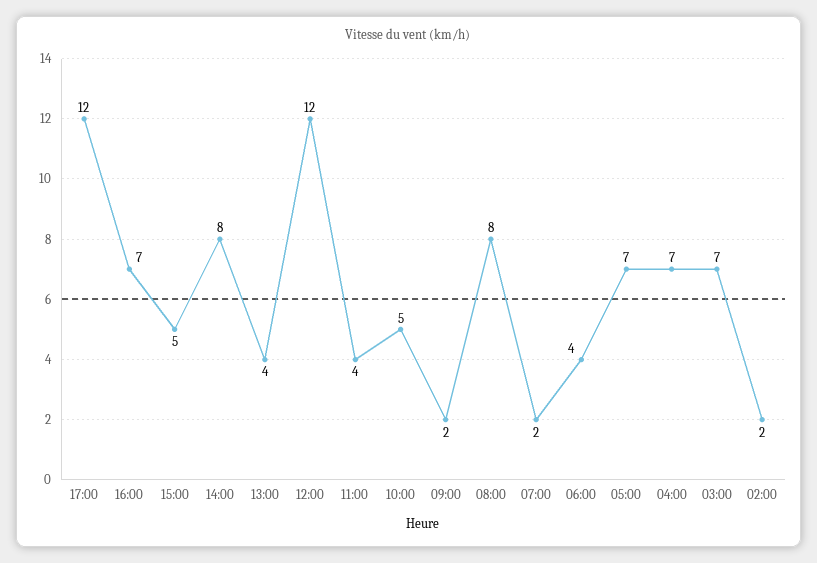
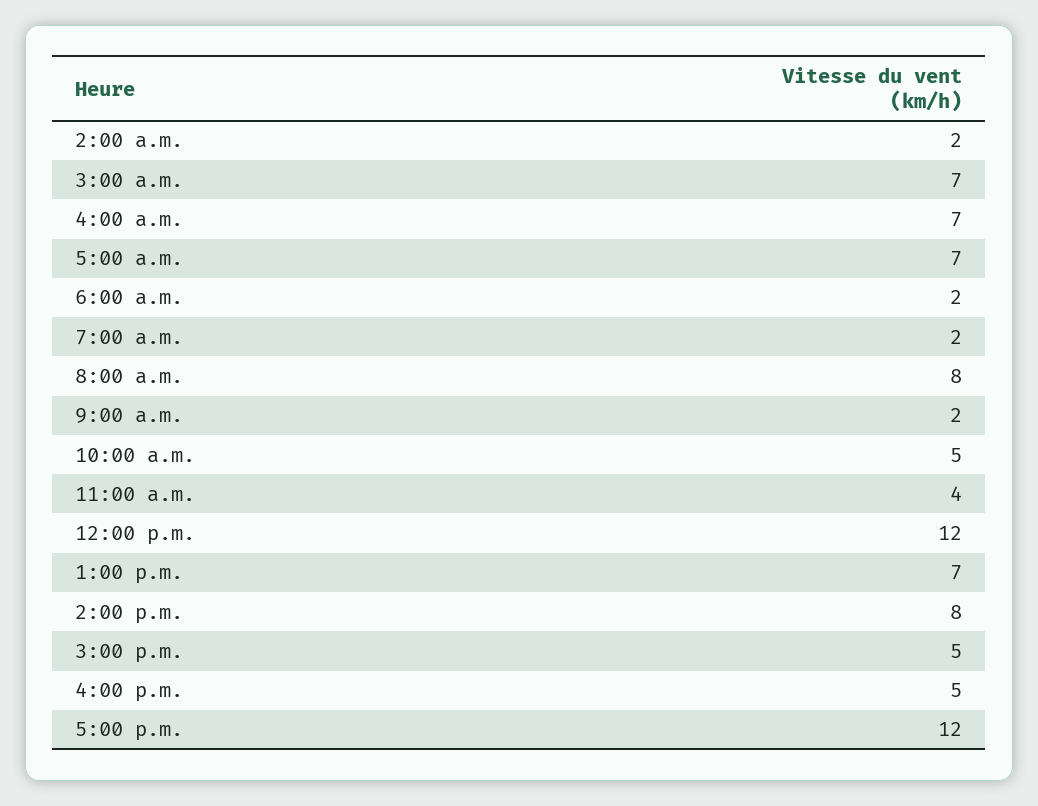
16:00: 7 -> 5
13:00: 4 -> 7
06:00: 4 -> 2

